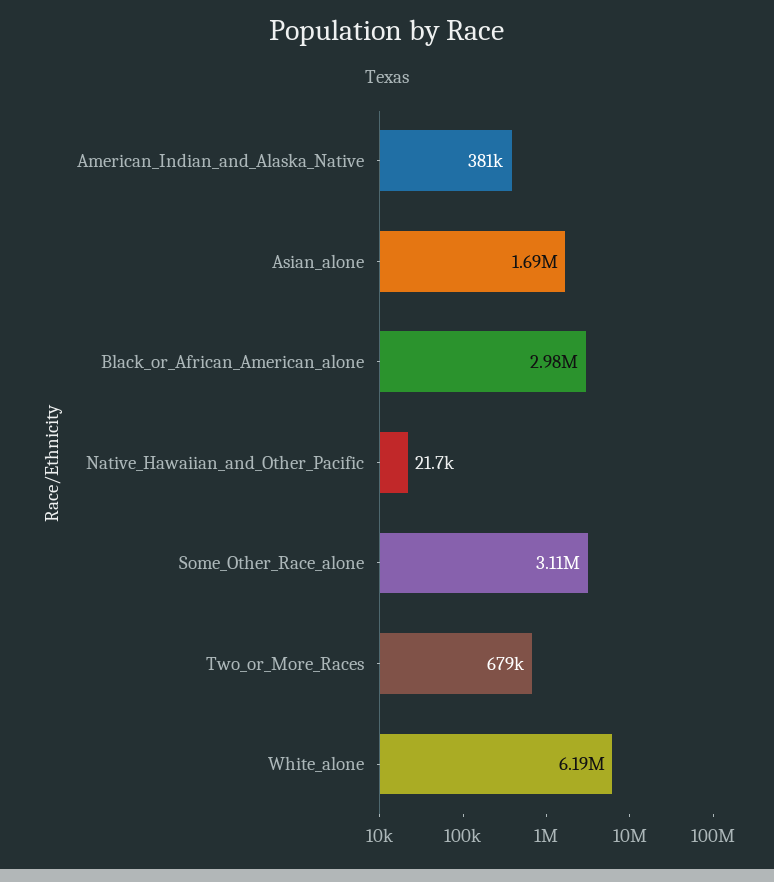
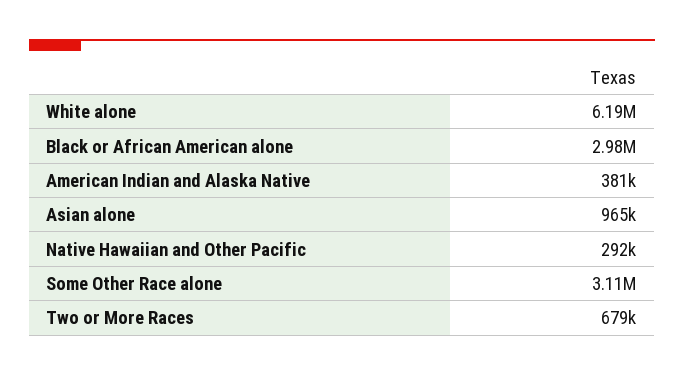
Asian_alone: 1690000 -> 965000
Native_Hawaiian_and_Other_Pacific: 21700 -> 292000

